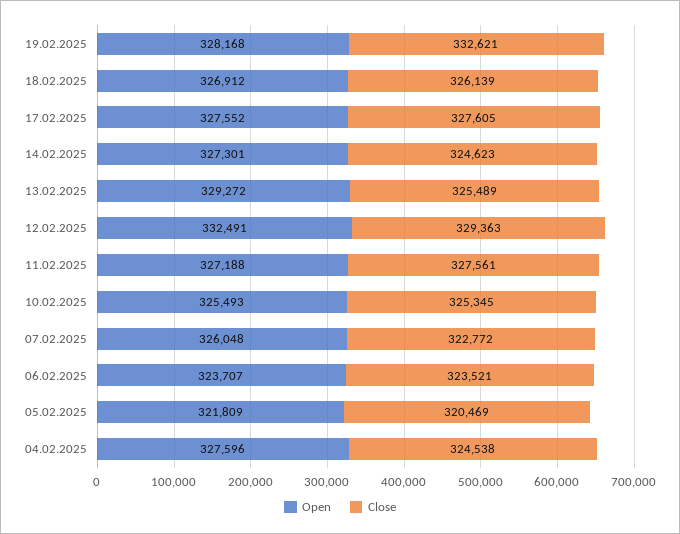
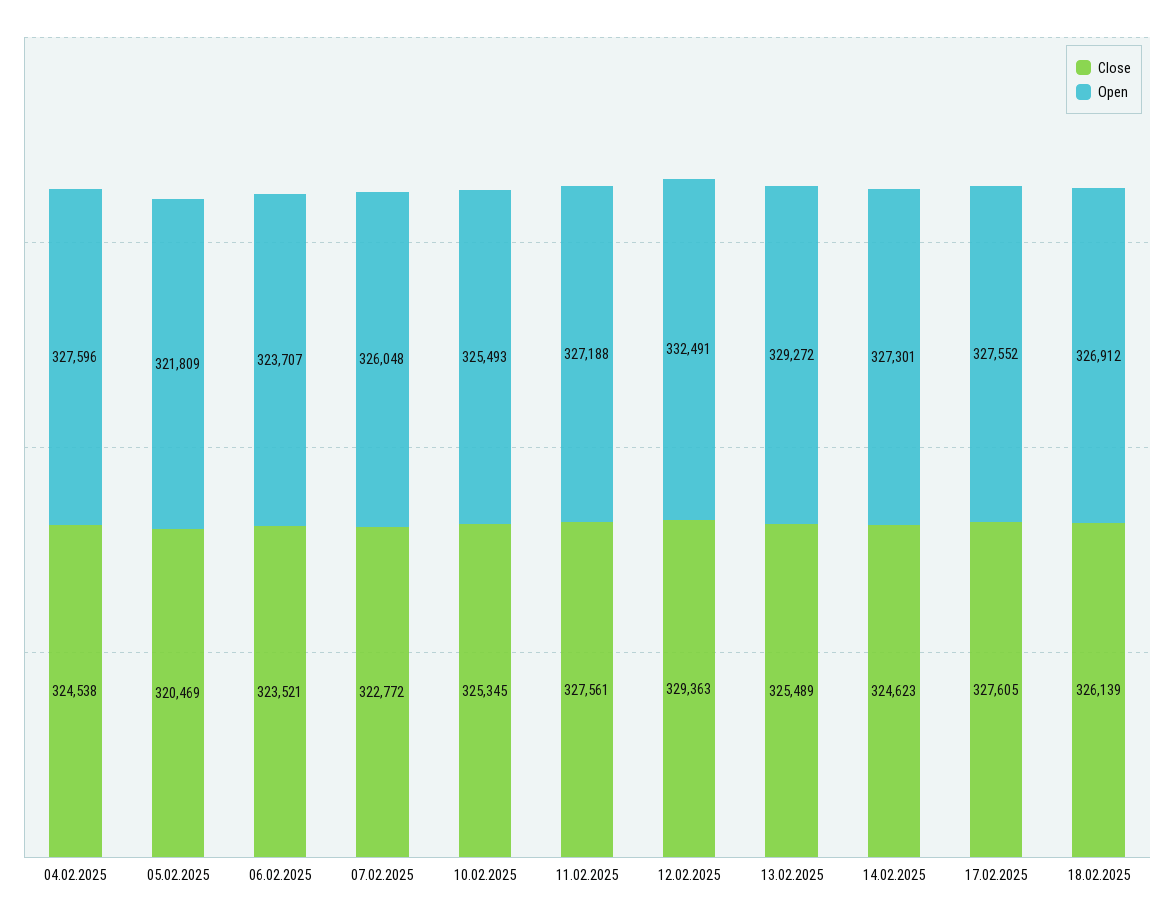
Open, 19.02.2025: 328168 -> none
Close, 19.02.2025: 332621 -> none

